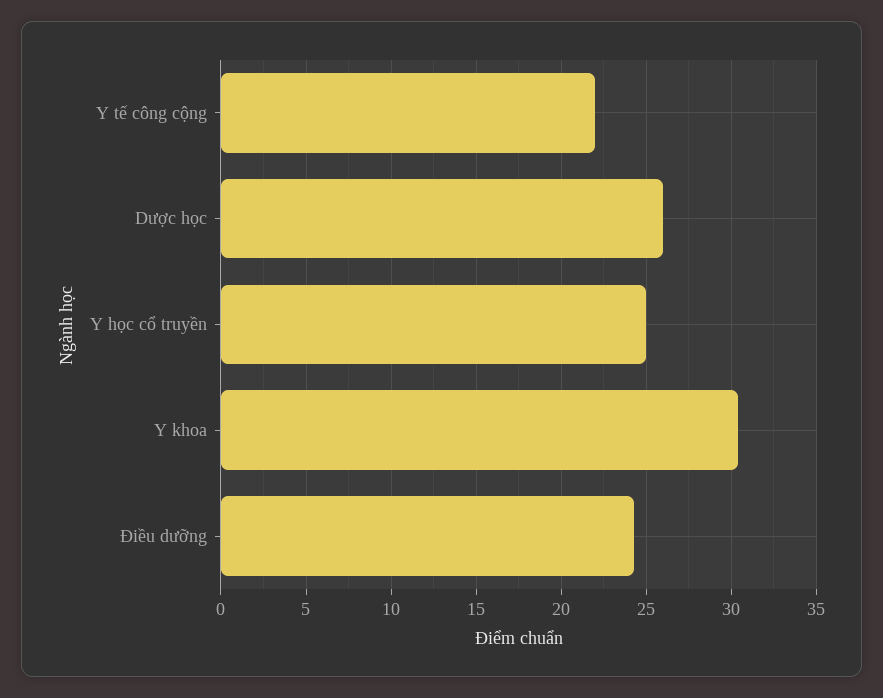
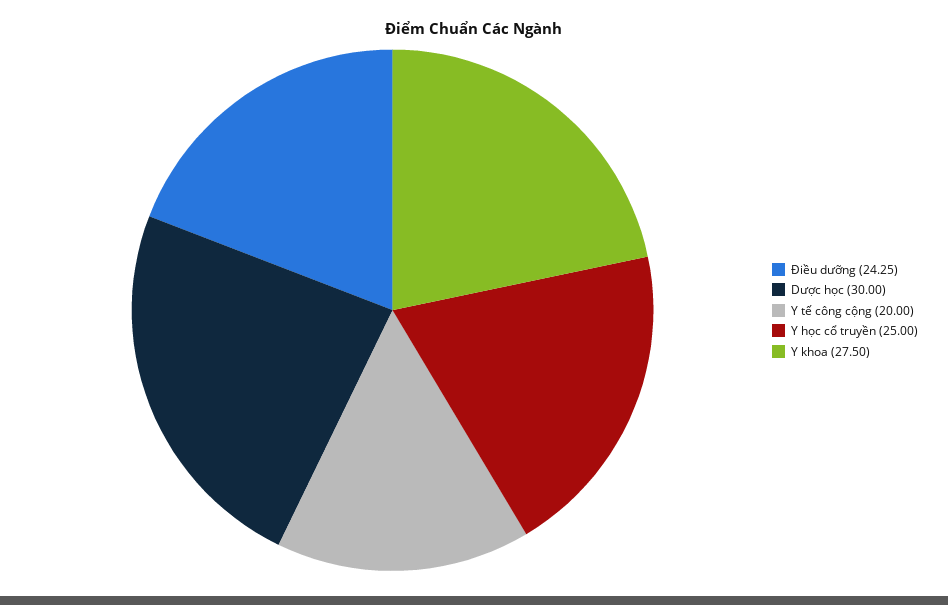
Y tế công cộng: 22 -> 20
Dược học: 26 -> 30
Y khoa: 30.5 -> 27.5

